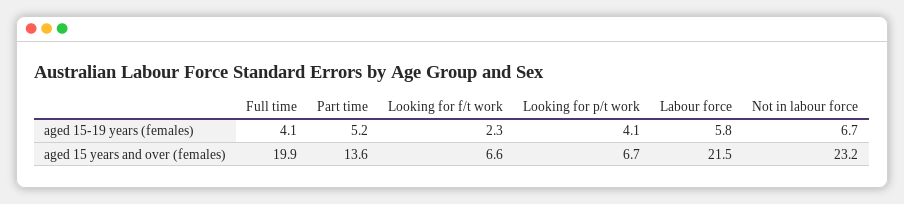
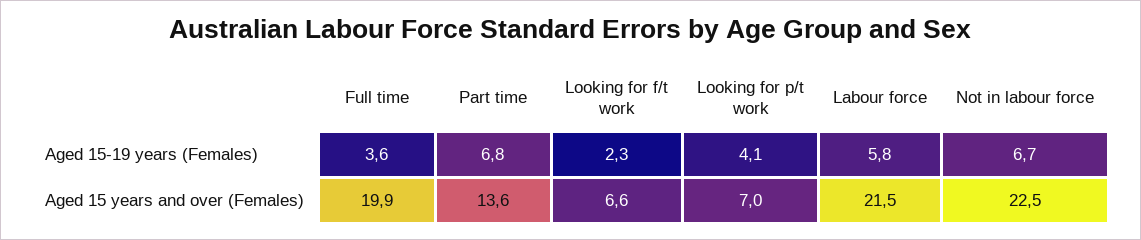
Full time, aged 15-19 years (females): 4.1 -> 3.6
Part time, aged 15-19 years (females): 5.2 -> 6.8
Looking for p/t work, aged 15 years and over (females): 6.7 -> 7
Not in labour force, aged 15 years and over (females): 23.2 -> 22.5

